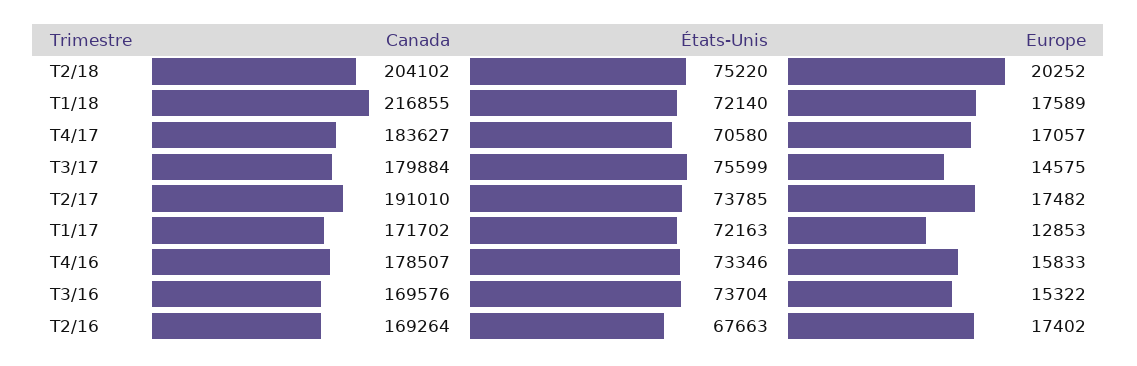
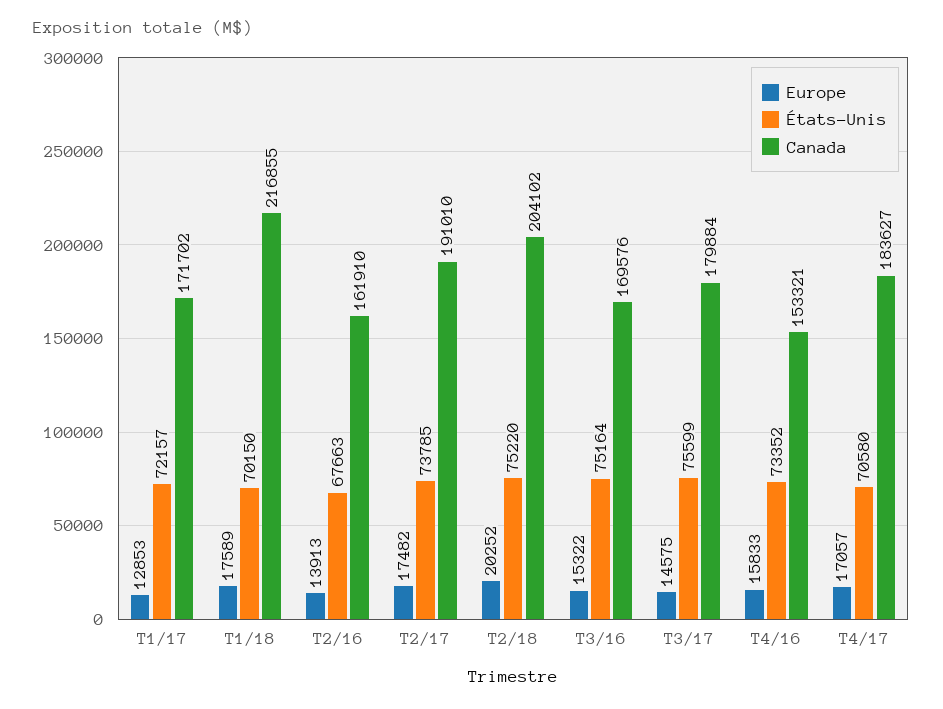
États-Unis, T1/18: 72140 -> 70150
États-Unis, T1/17: 72163 -> 72157
Canada, T4/16: 178507 -> 153321
États-Unis, T4/16: 73346 -> 73352
États-Unis, T3/16: 73704 -> 75164
Canada, T2/16: 169264 -> 161910
Europe, T2/16: 17402 -> 13913

